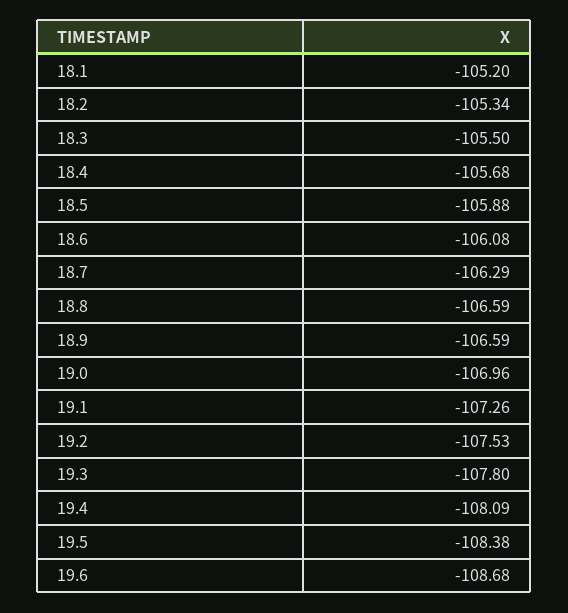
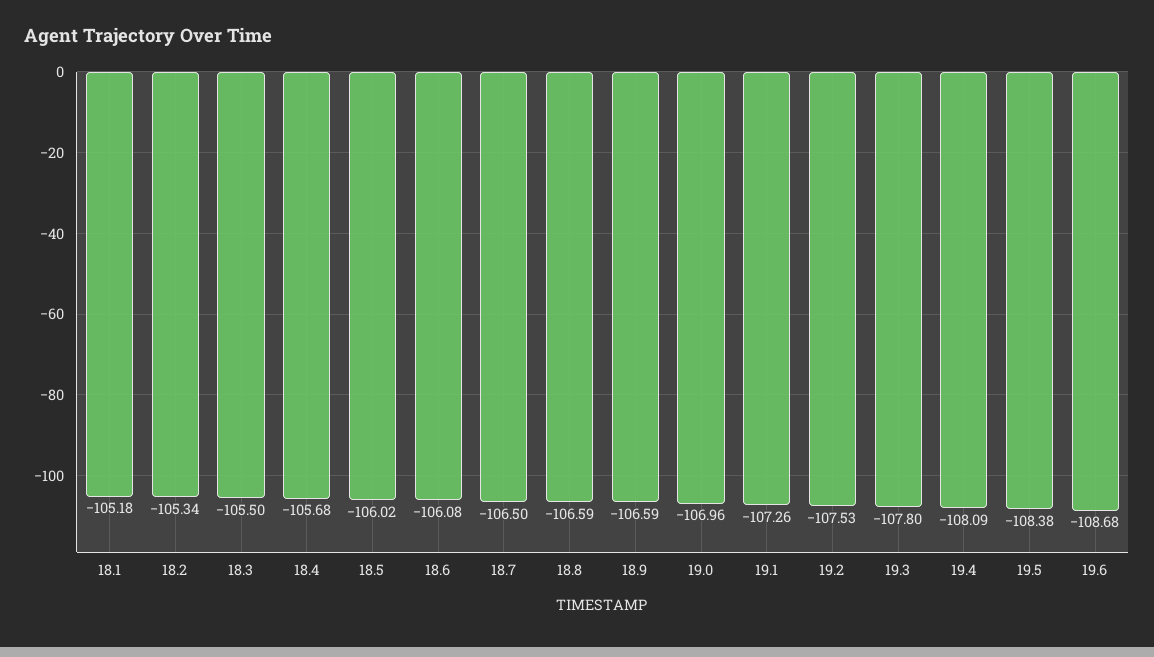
18.1: -105.2 -> -105.18
18.5: -105.88 -> -106.02
18.7: -106.29 -> -106.5

